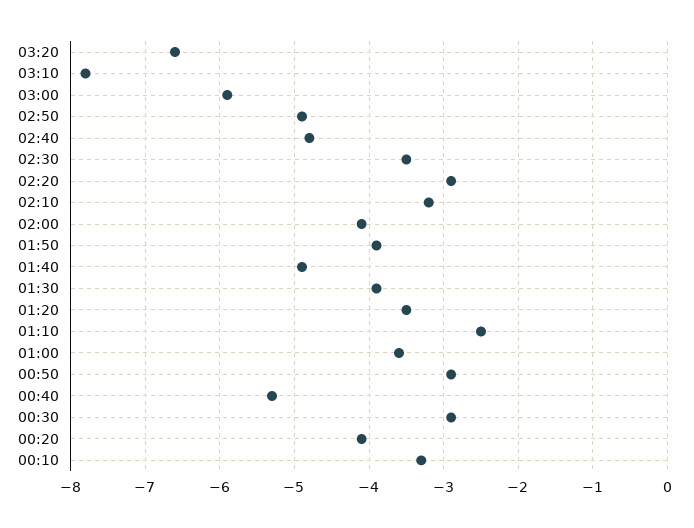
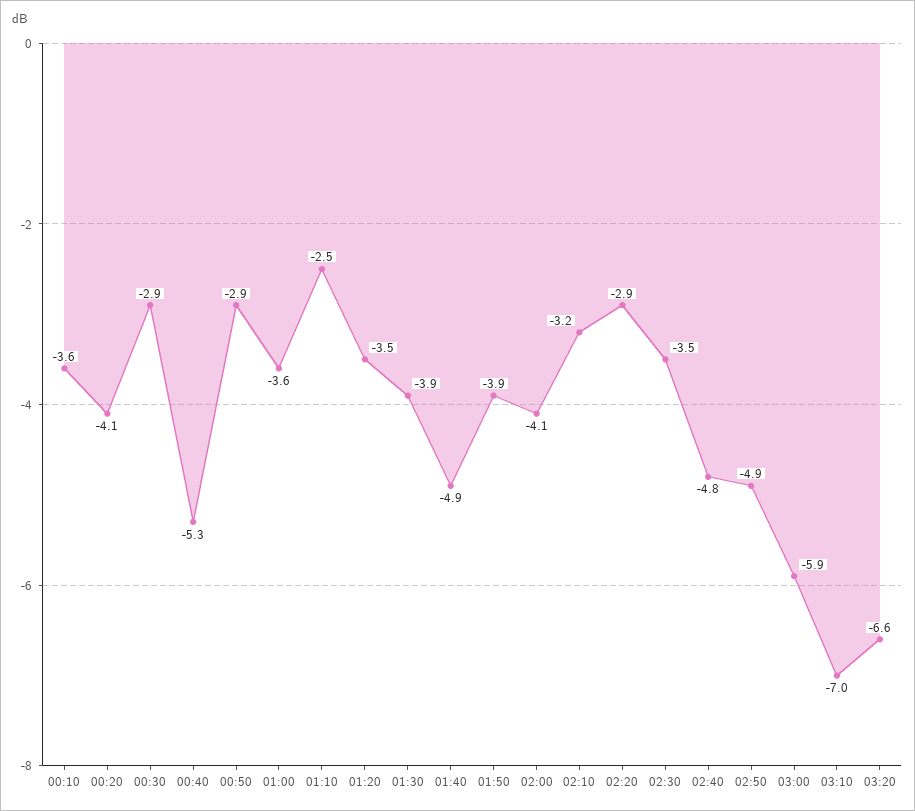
03:10: -7.8 -> -7
00:10: -3.3 -> -3.6

